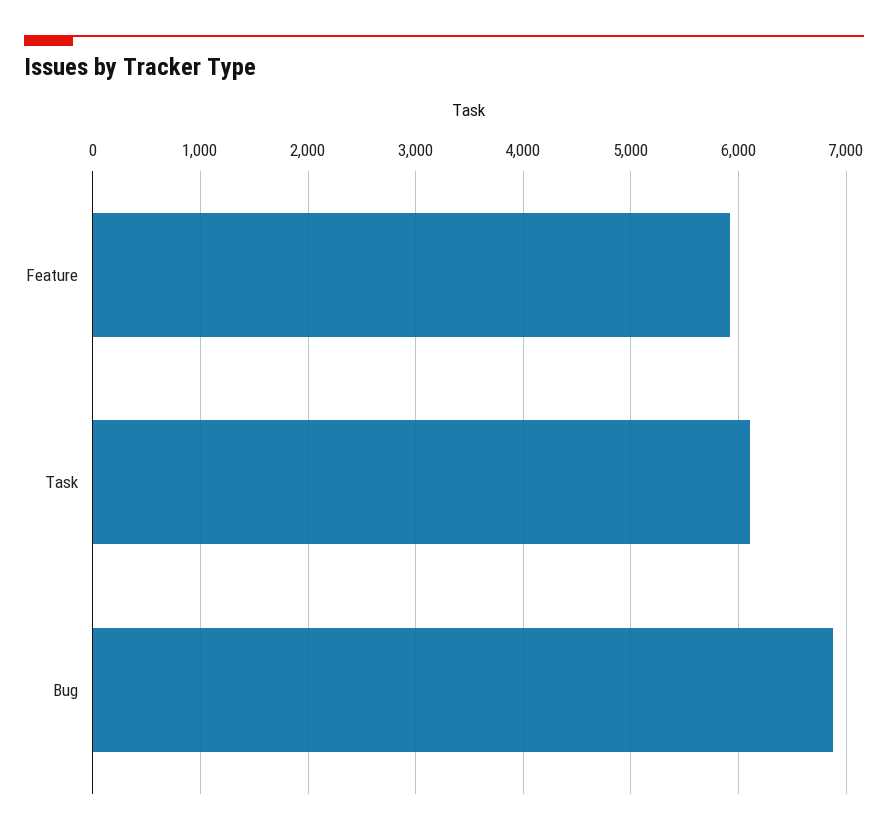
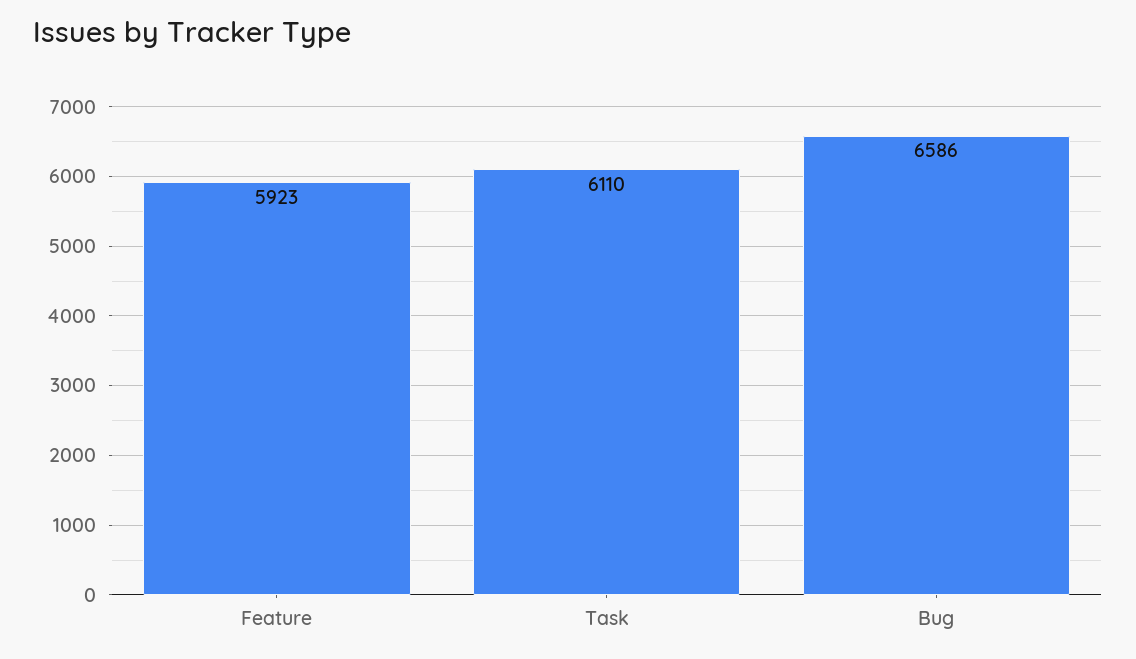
Bug: 6900 -> 6586

